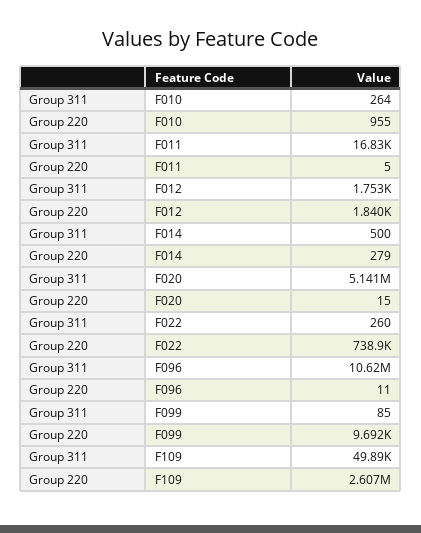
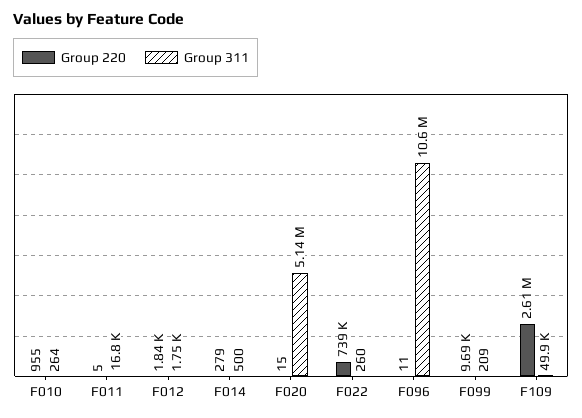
Group 311, F099: 85 -> 209

